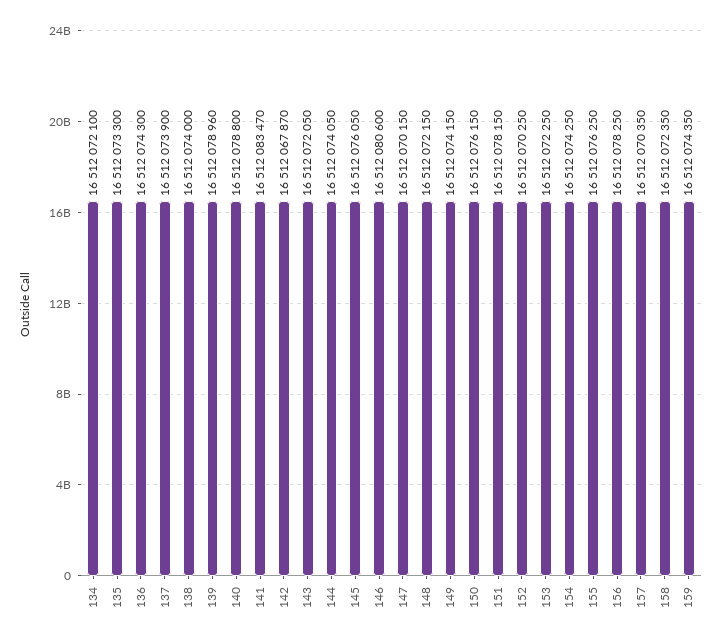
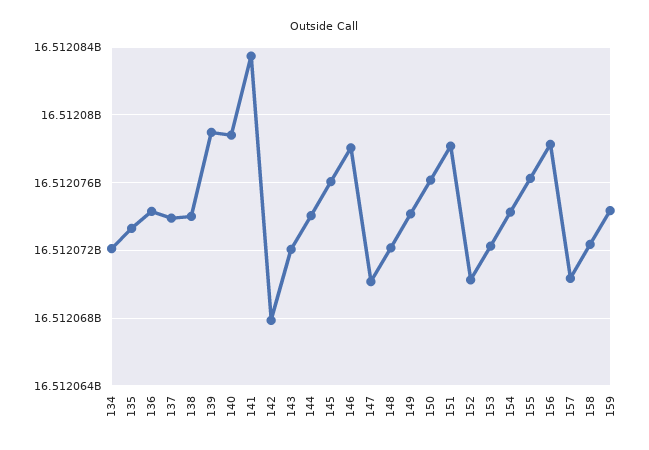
146: 16512080600 -> 16512078000

